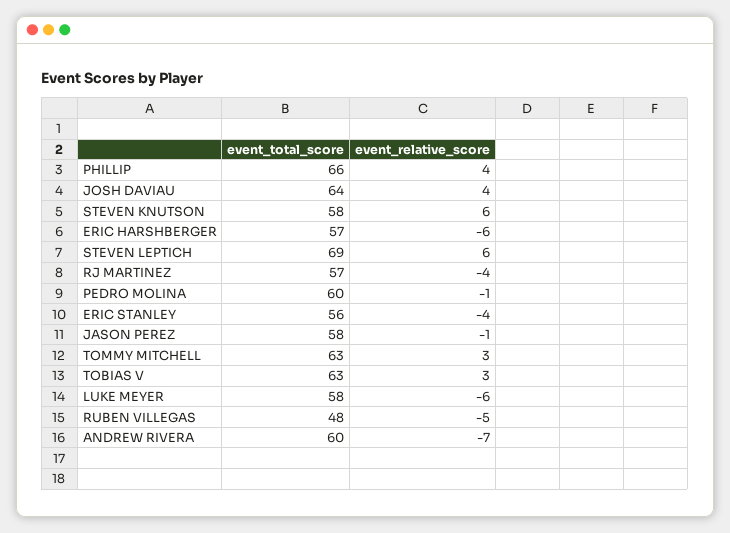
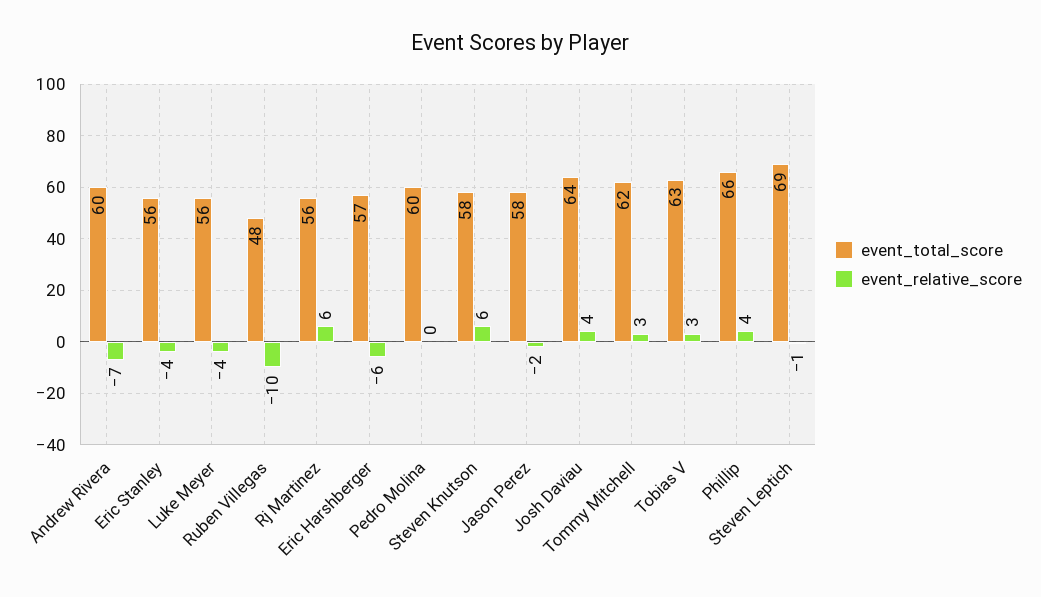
event_relative_score, STEVEN LEPTICH: 6 -> -1
event_total_score, RJ MARTINEZ: 57 -> 56
event_relative_score, RJ MARTINEZ: -4 -> 6
event_relative_score, PEDRO MOLINA: -1 -> 0
event_relative_score, JASON PEREZ: -1 -> -2
event_total_score, TOMMY MITCHELL: 63 -> 62
event_total_score, LUKE MEYER: 58 -> 56
event_relative_score, LUKE MEYER: -6 -> -4
event_relative_score, RUBEN VILLEGAS: -5 -> -10

